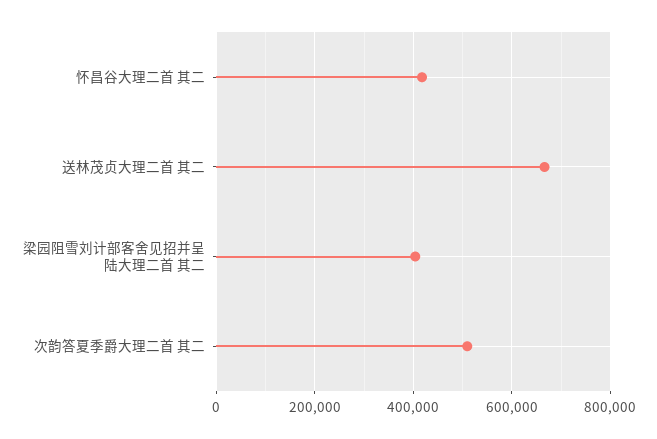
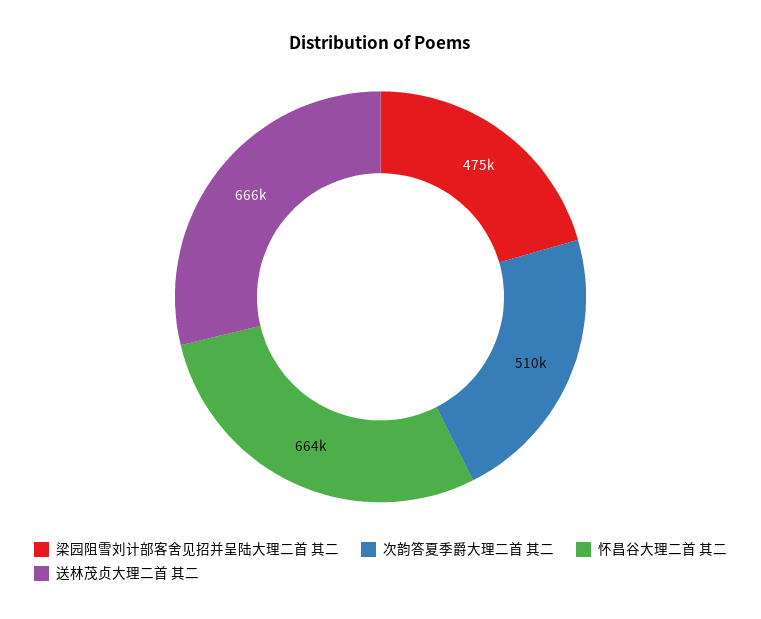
怀昌谷大理二首 其二: 420000 -> 664000
梁园阻雪刘计部客舍见招并呈陆大理二首 其二: 400000 -> 475000

